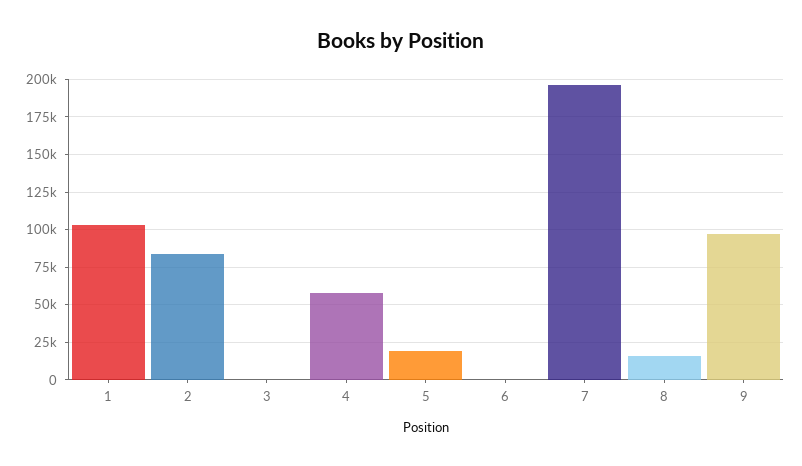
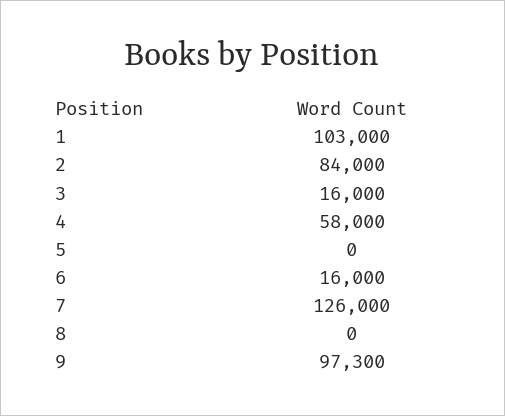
3: 0 -> 16000
5: 20000 -> 0
6: 0 -> 16000
7: 195000 -> 126000
8: 15000 -> 0

